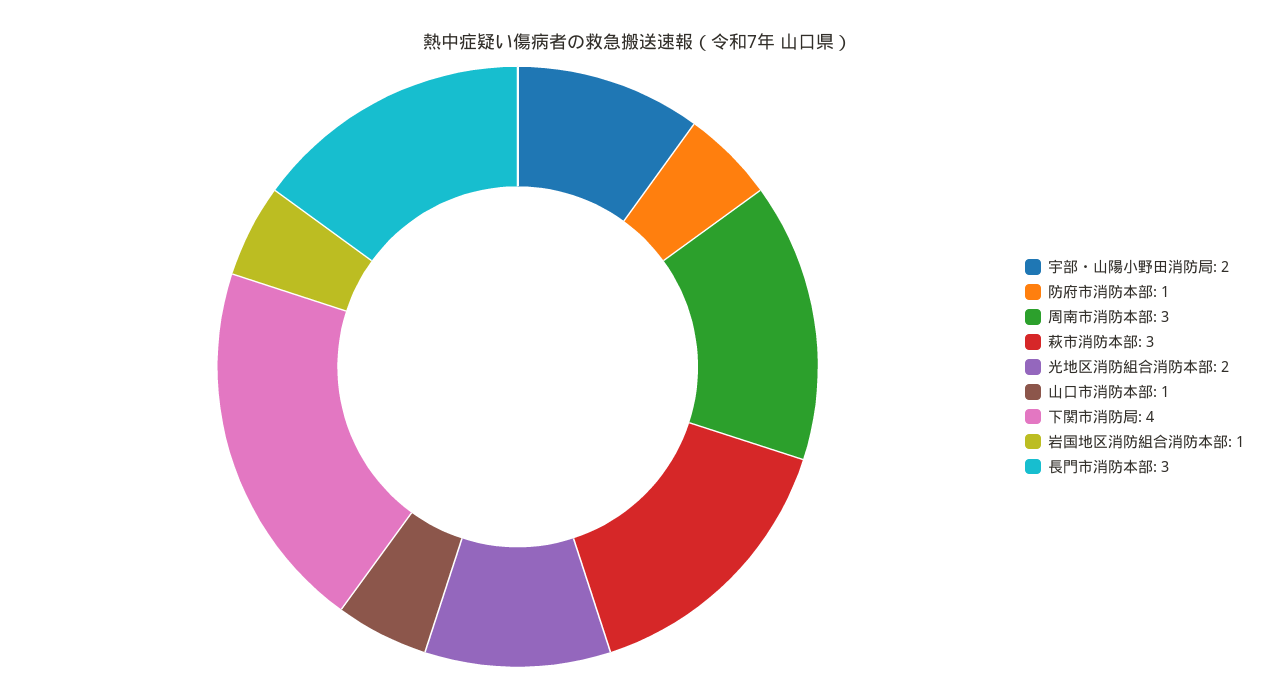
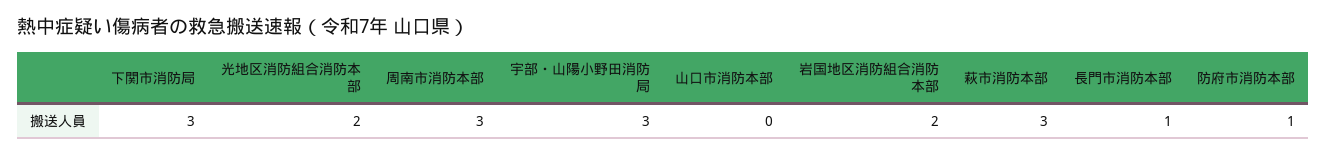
宇部・山陽小野田消防局: 2 -> 3
山口市消防本部: 1 -> 0
下関市消防局: 4 -> 3
岩国地区消防組合消防本部: 1 -> 2
長門市消防本部: 3 -> 1

